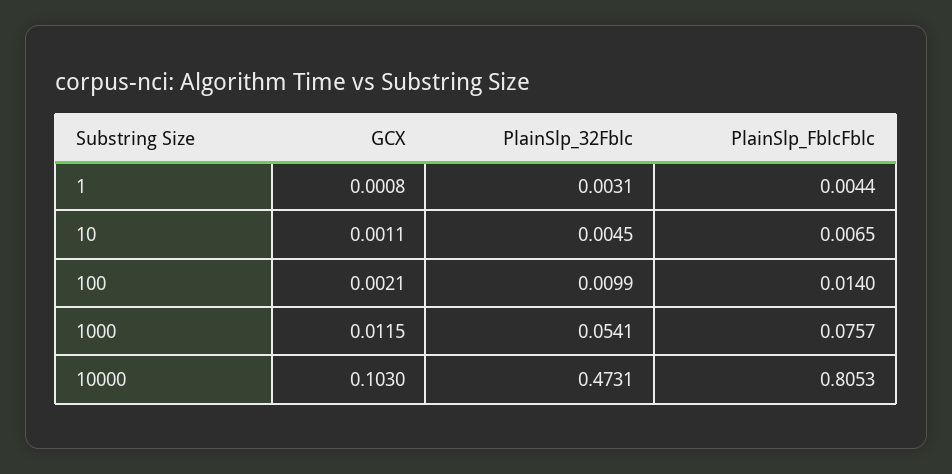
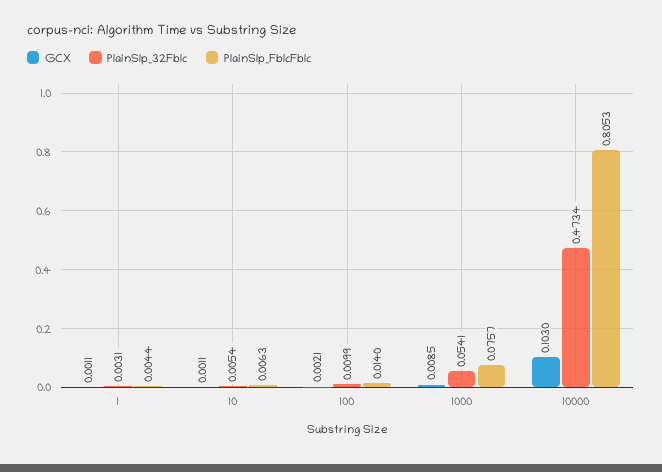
GCX, 1: 0.0008 -> 0.0011
PlainSlp_32Fblc, 10: 0.0045 -> 0.0054
PlainSlp_FblcFblc, 10: 0.0065 -> 0.0063
GCX, 1000: 0.0115 -> 0.0085
PlainSlp_32Fblc, 10000: 0.4731 -> 0.4734

